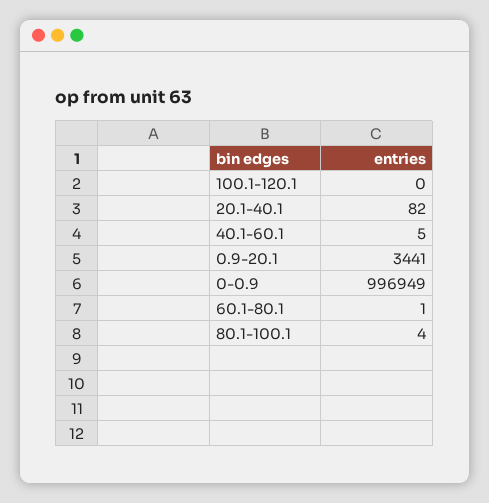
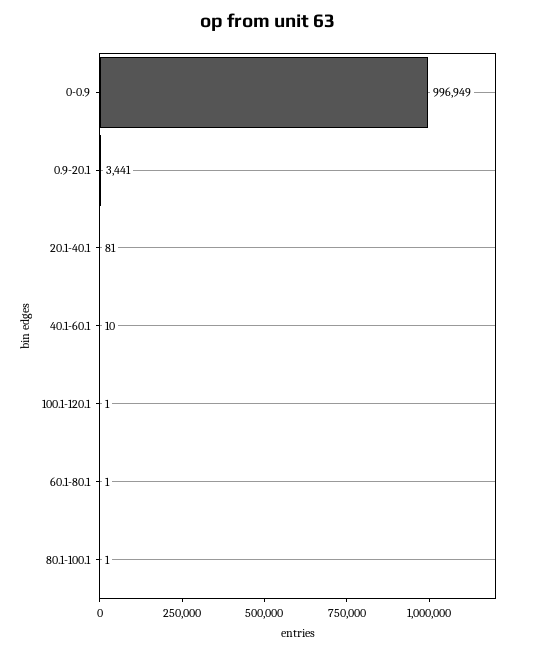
100.1-120.1: 0 -> 1
20.1-40.1: 82 -> 81
40.1-60.1: 5 -> 10
80.1-100.1: 4 -> 1

